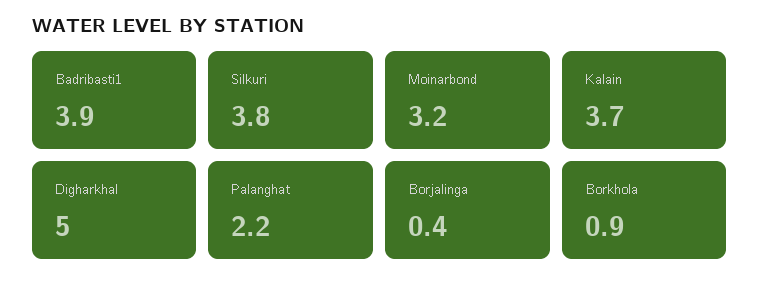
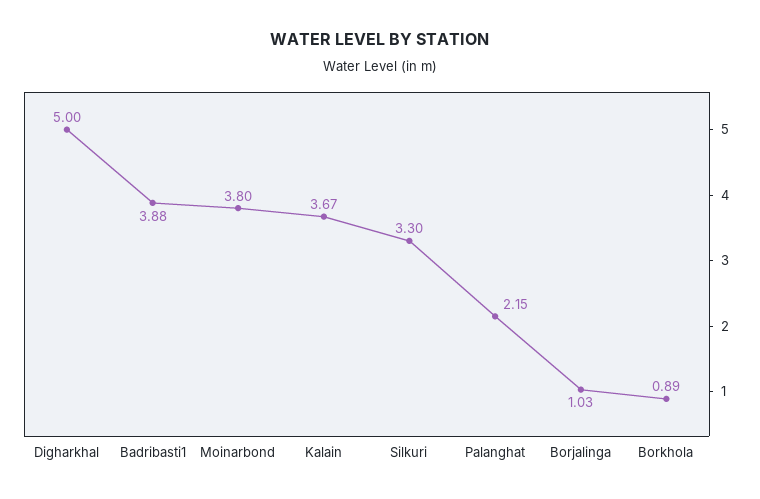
Silkuri: 3.8 -> 3.3
Moinarbond: 3.2 -> 3.8
Borjalinga: 0.4 -> 1.03

